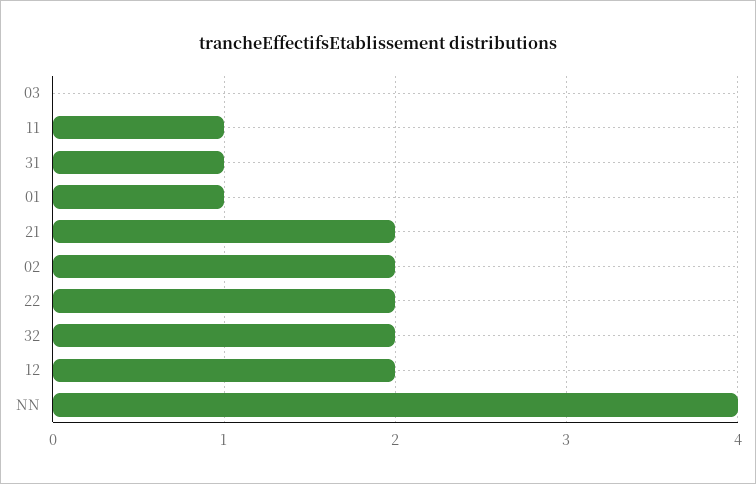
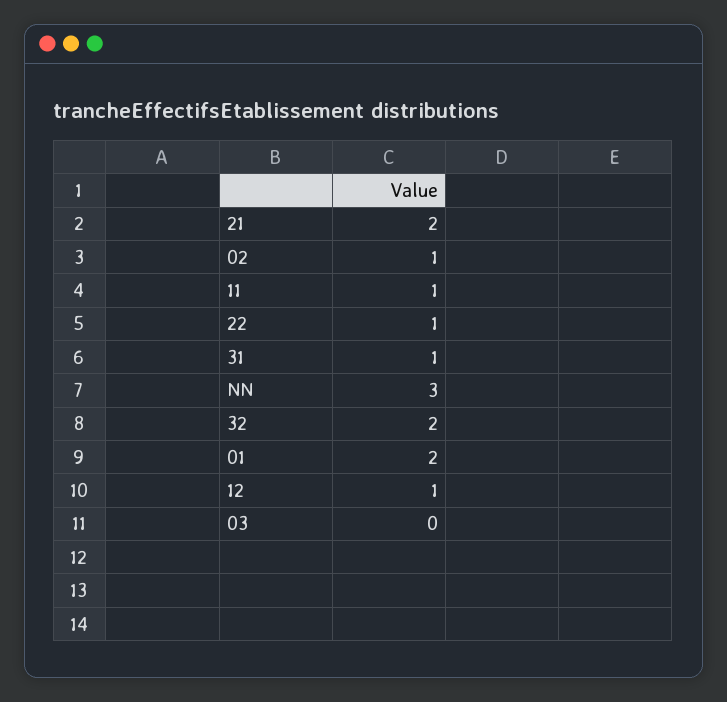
01: 1 -> 2
02: 2 -> 1
22: 2 -> 1
12: 2 -> 1
NN: 4 -> 3

